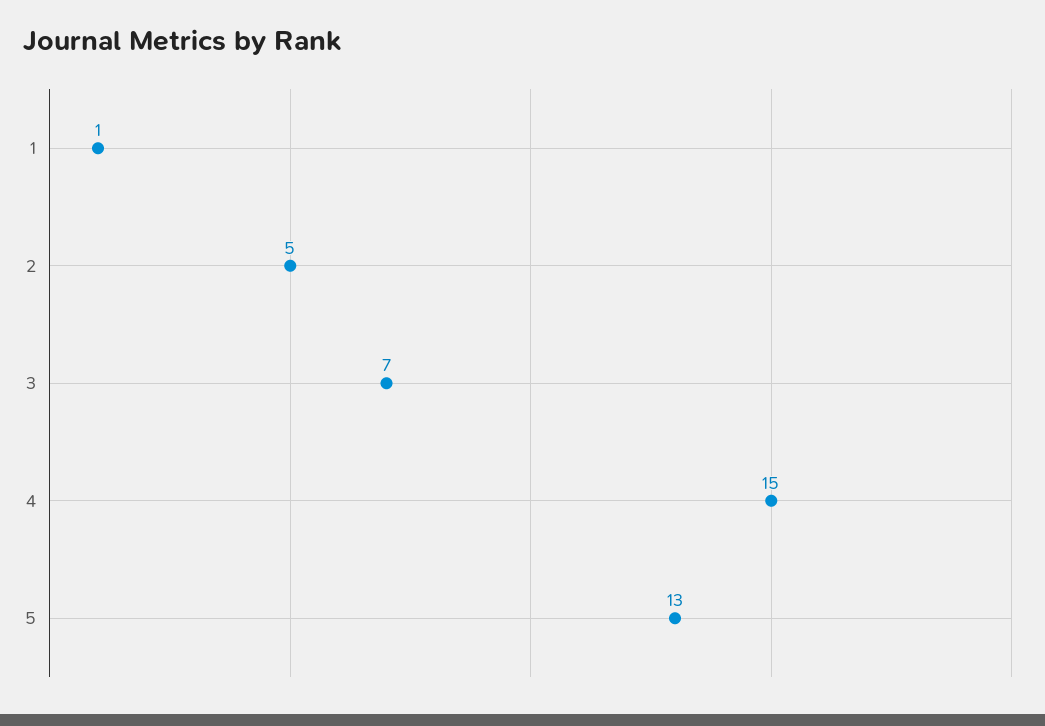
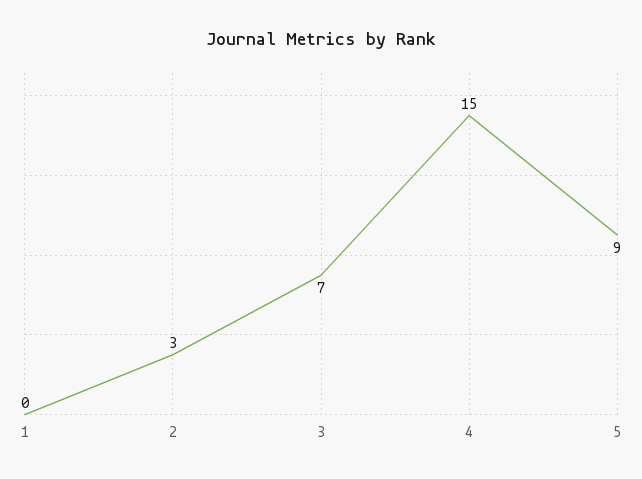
1: 1 -> 0
2: 5 -> 3
5: 13 -> 9

